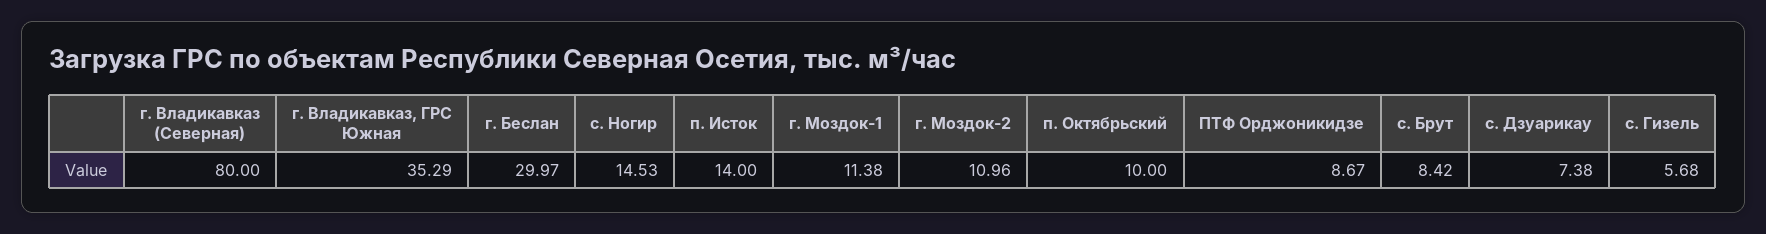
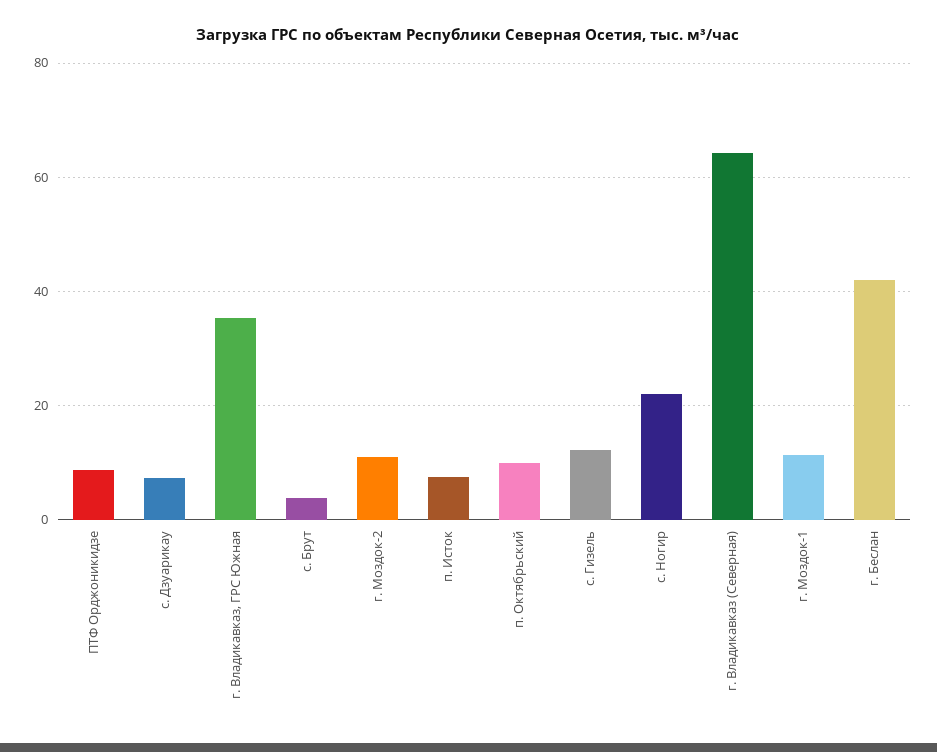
г. Владикавказ (Северная): 80 -> 64
г. Беслан: 29.97 -> 42
с. Ногир: 14.53 -> 22
п. Исток: 14 -> 8
с. Брут: 8.42 -> 4
с. Гизель: 5.68 -> 12

